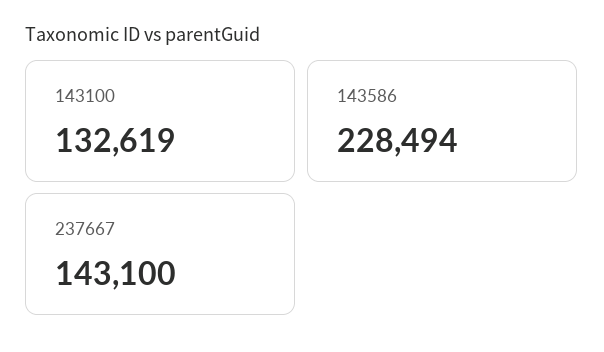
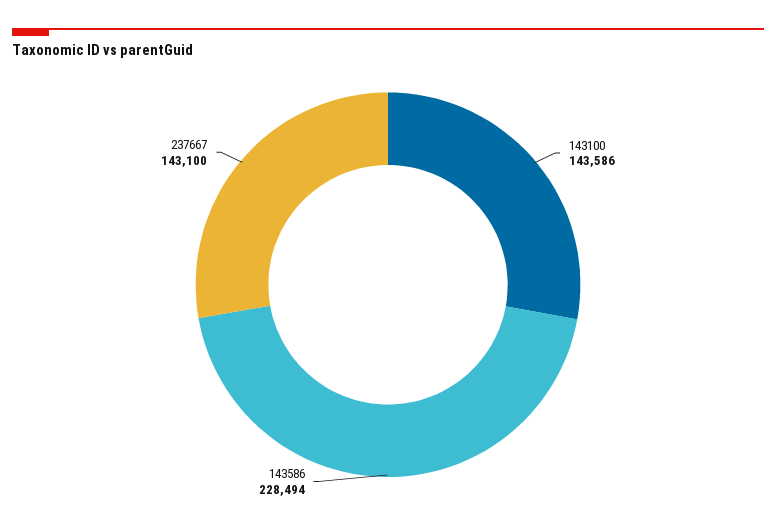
143100: 132619 -> 143586

